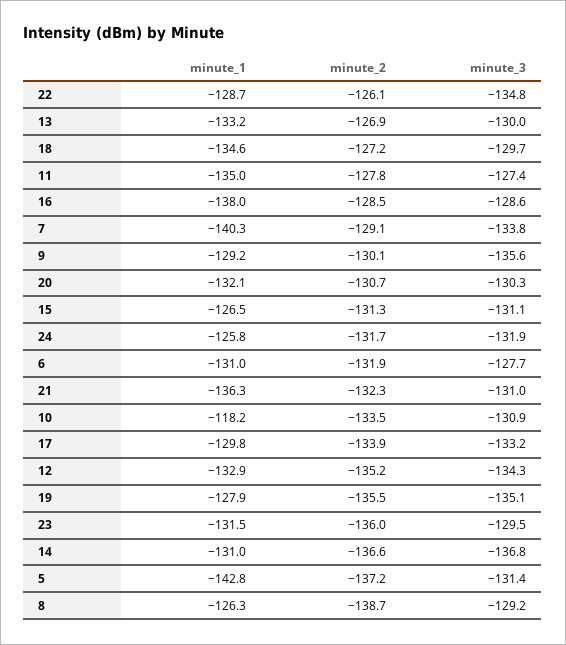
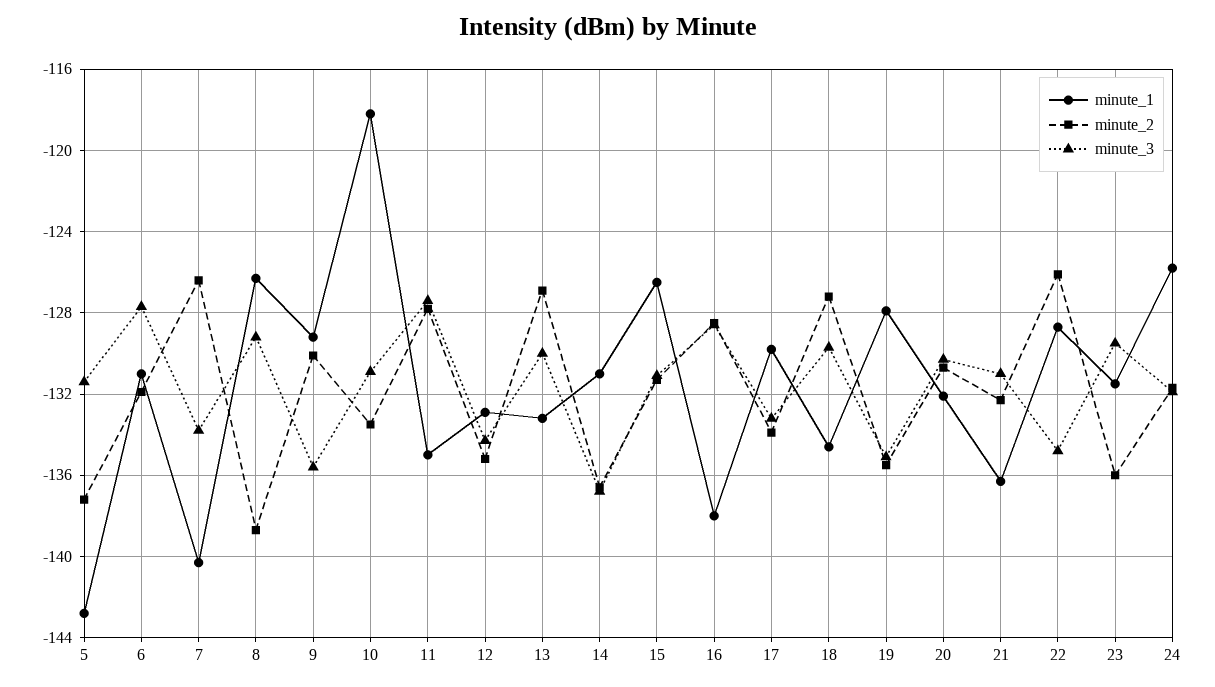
minute_2, 7: -129.1 -> -126.5

